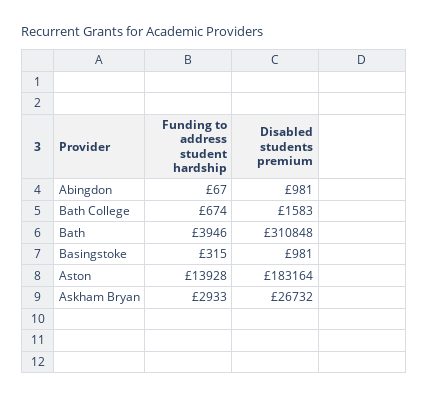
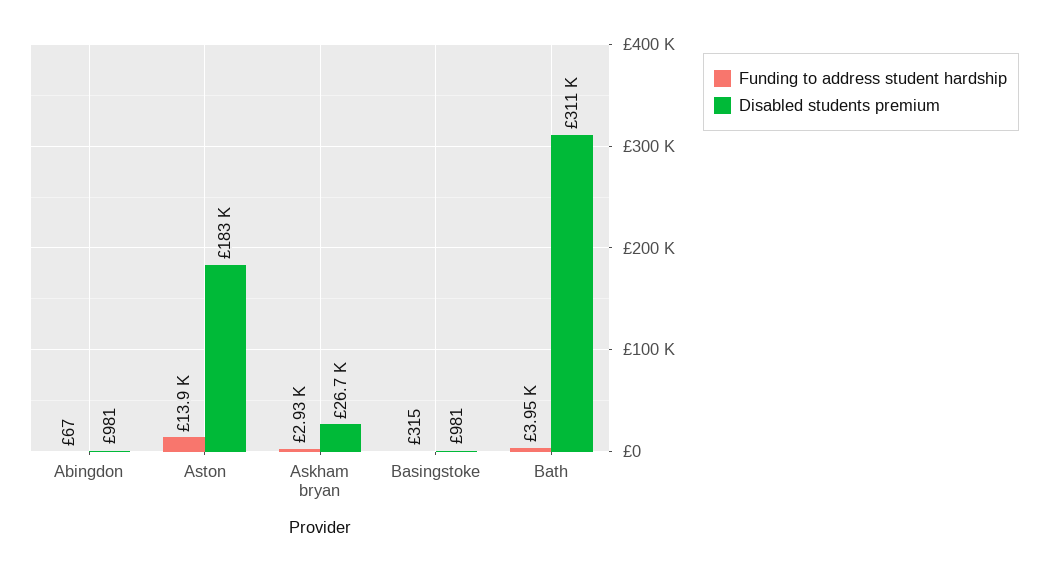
Funding to address student hardship, Bath College: 674 -> none
Disabled students premium, Bath College: 1583 -> none

